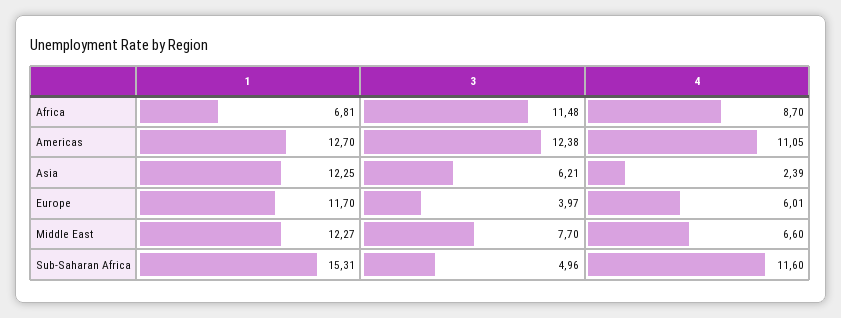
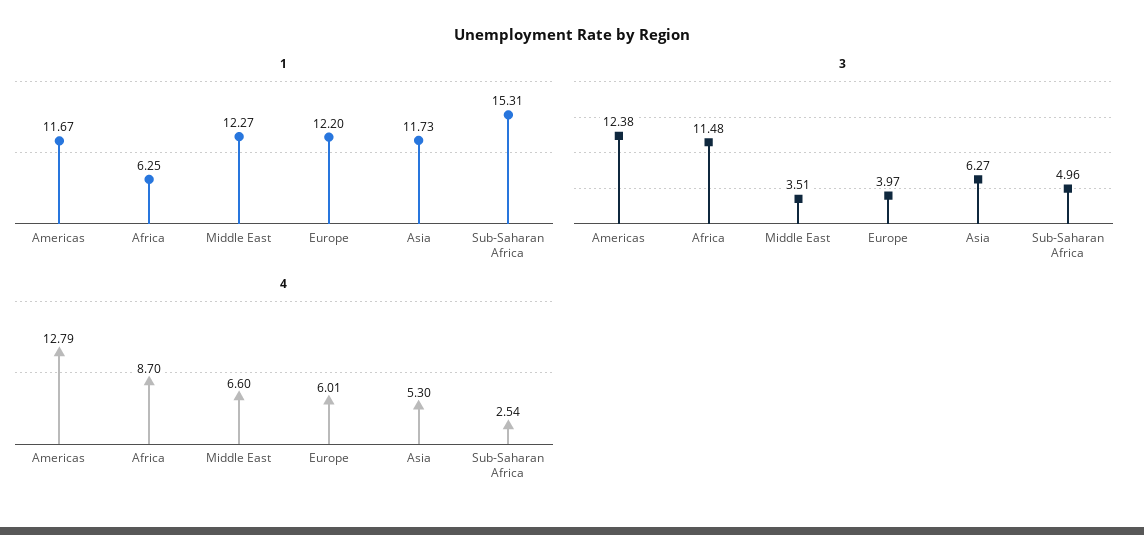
1, Africa: 6.81 -> 6.25
1, Americas: 12.7 -> 11.67
4, Americas: 11.05 -> 12.79
1, Asia: 12.25 -> 11.73
3, Asia: 6.21 -> 6.27
4, Asia: 2.39 -> 5.3
1, Europe: 11.7 -> 12.2
3, Middle East: 7.7 -> 3.51
4, Sub-Saharan Africa: 11.6 -> 2.54

